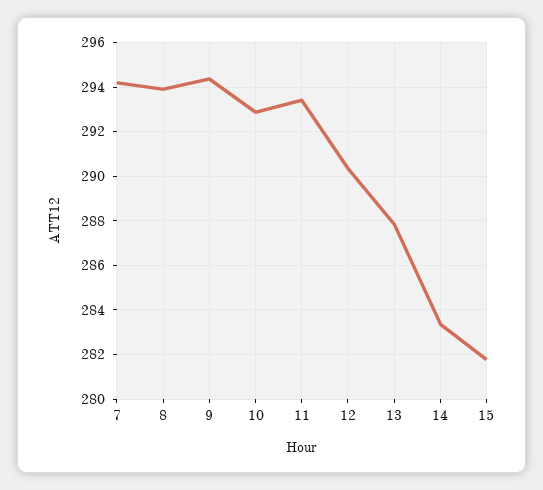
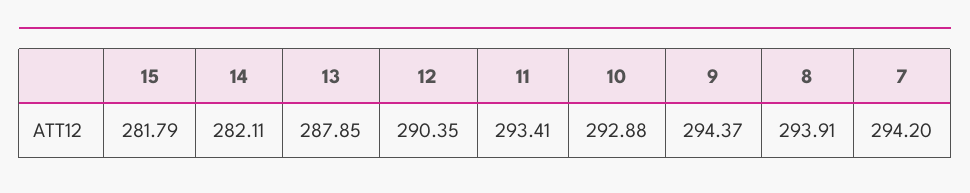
14: 283.5 -> 282.11

